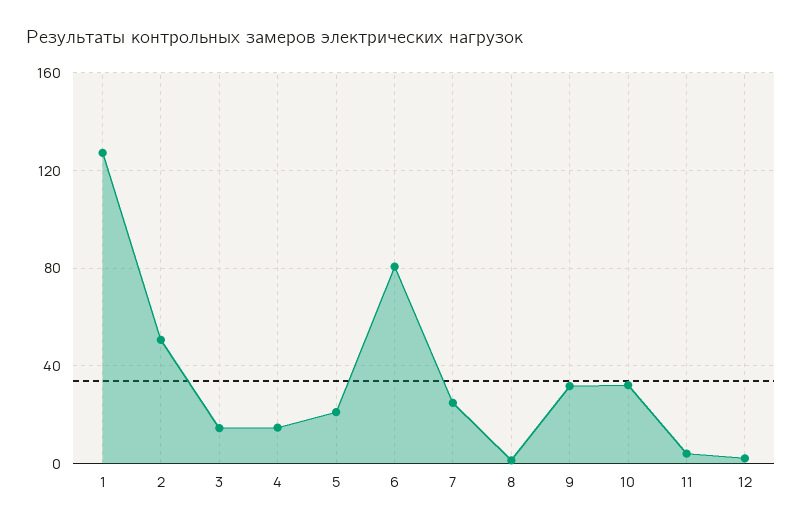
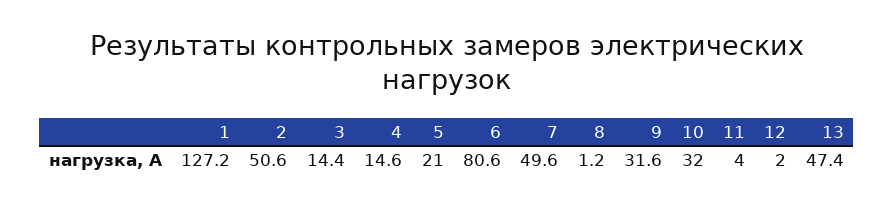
7: 25 -> 49.6
13: none -> 47.4

